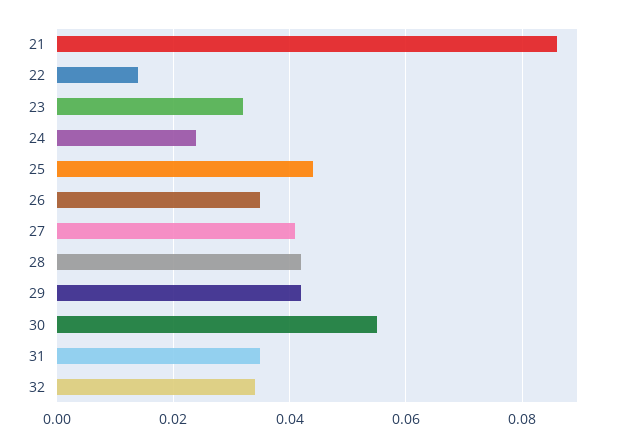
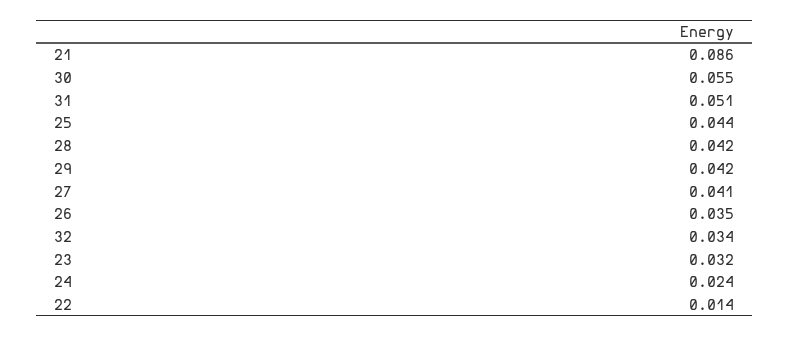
31: 0.035 -> 0.051

